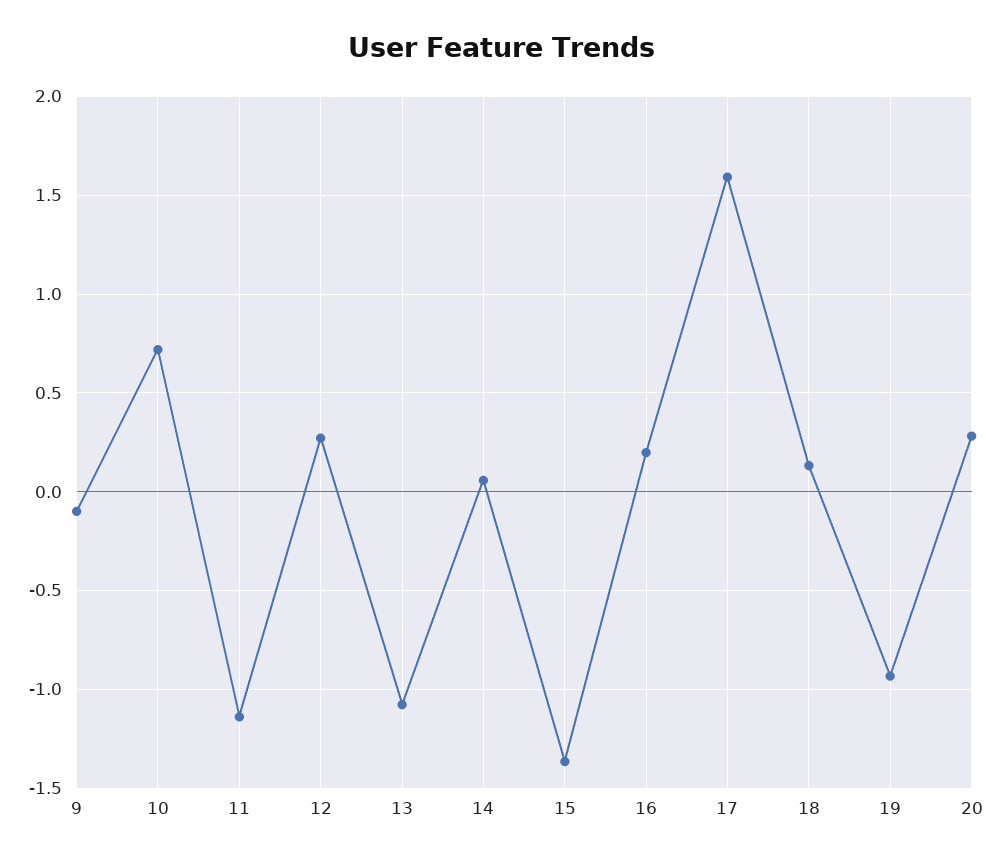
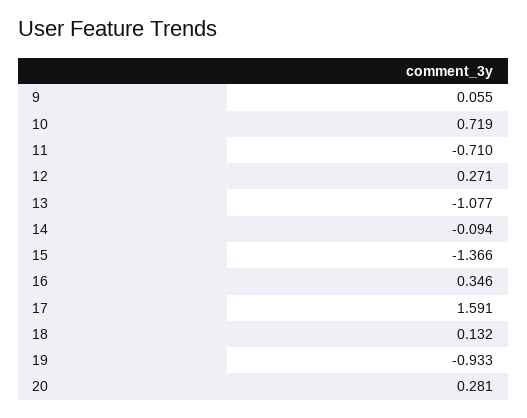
9: -0.1 -> 0.055
11: -1.15 -> -0.71
14: 0.05 -> -0.094
16: 0.2 -> 0.346

